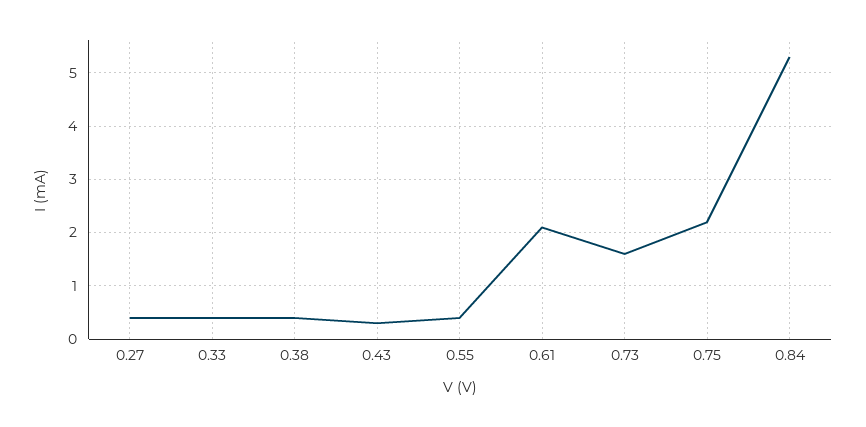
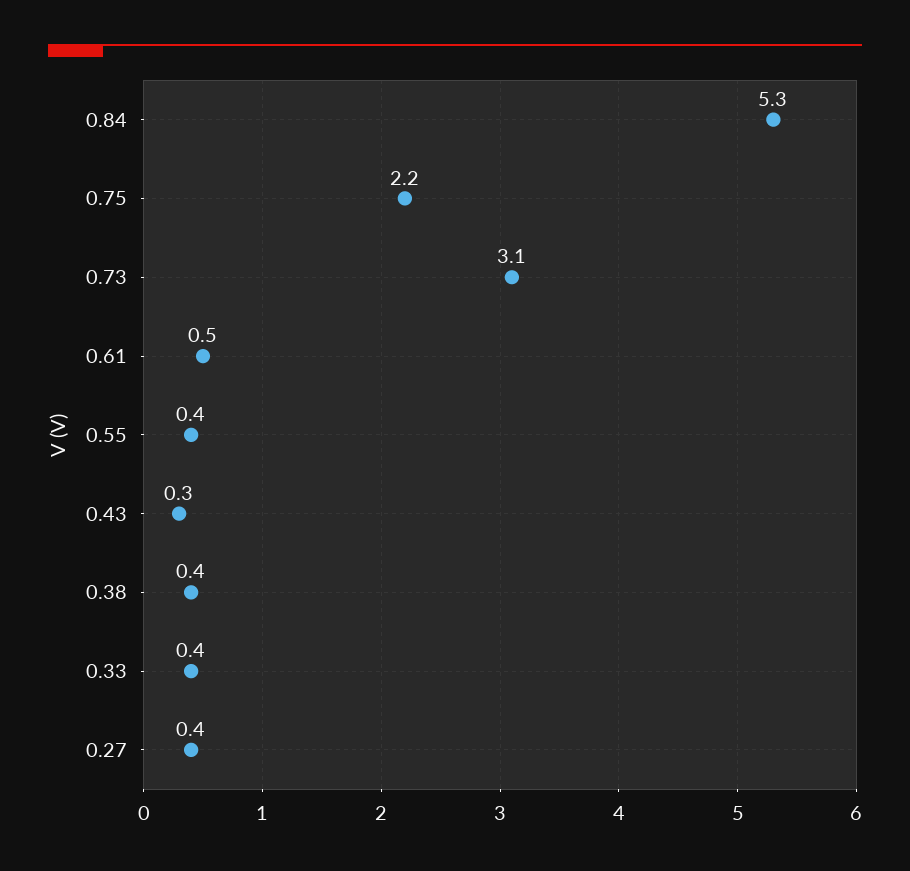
0.61: 2 -> 0.5
0.73: 1.5 -> 3.1

